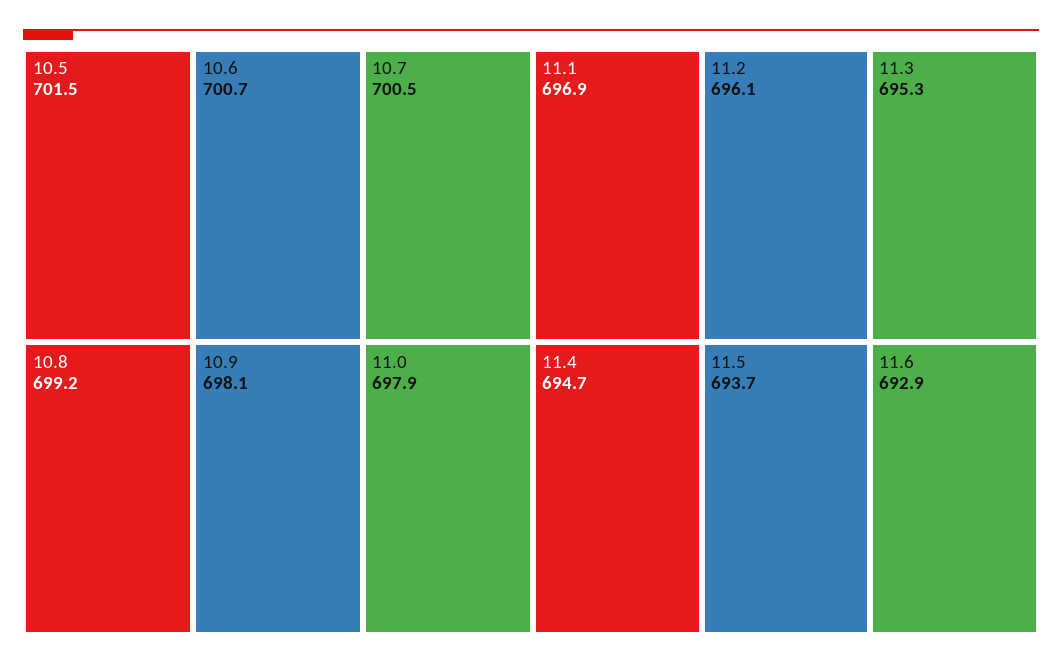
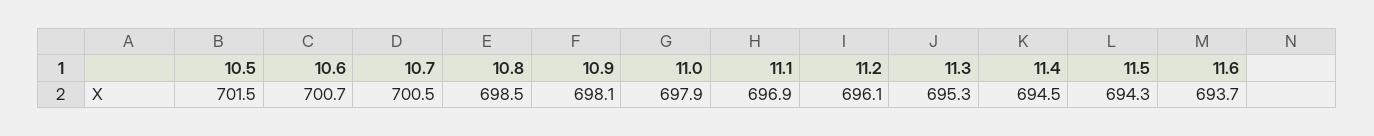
10.8: 699.2 -> 698.5
11.4: 694.7 -> 694.5
11.5: 693.7 -> 694.3
11.6: 692.9 -> 693.7

